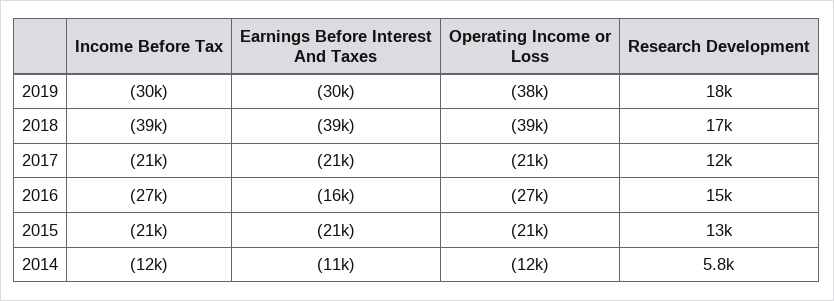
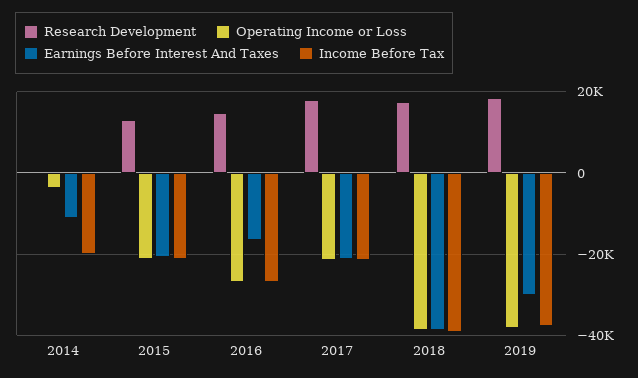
Income Before Tax, 2019: -30000 -> -38000
Research Development, 2017: 12000 -> 18000
Income Before Tax, 2014: -12000 -> -20000
Operating Income or Loss, 2014: -12000 -> -4000
Research Development, 2014: 5800 -> 0

